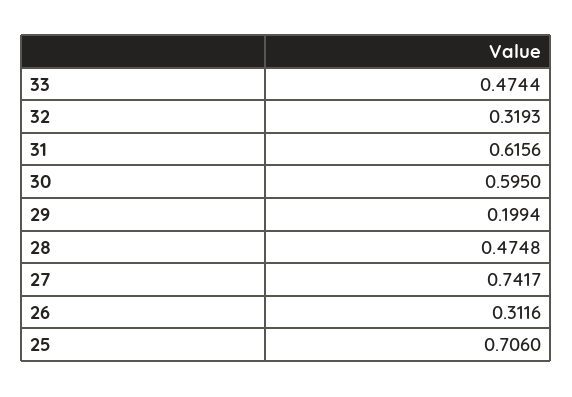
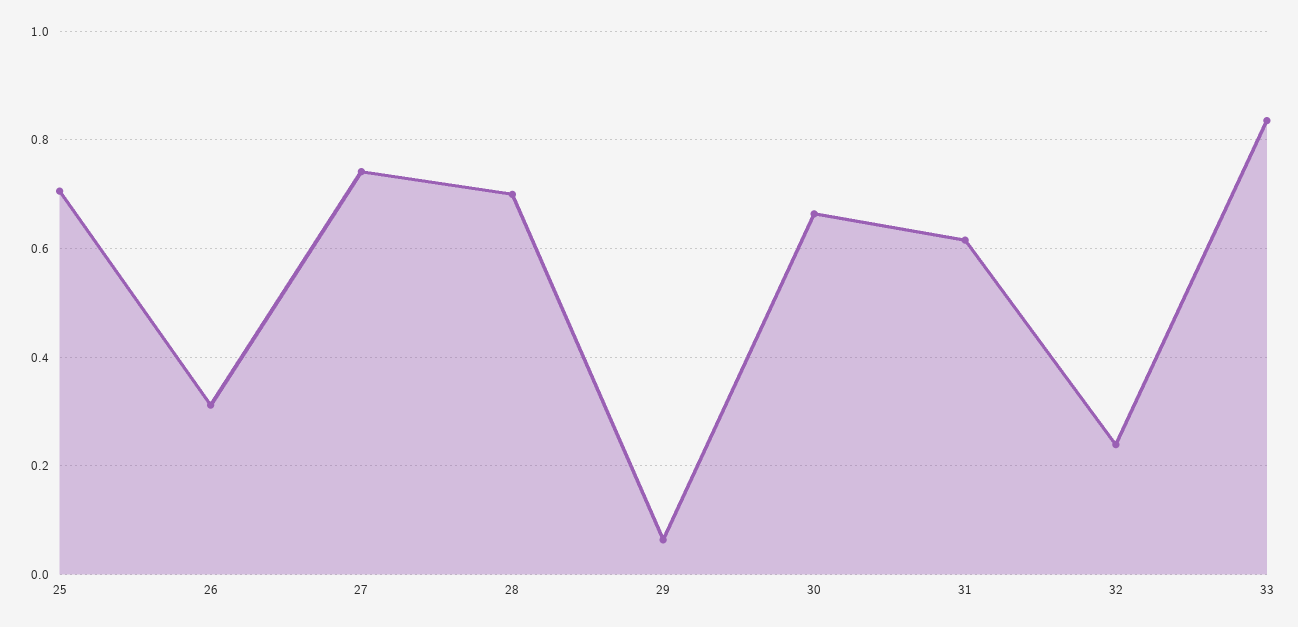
33: 0.4744 -> 0.84
32: 0.3193 -> 0.24
30: 0.595 -> 0.66
29: 0.1994 -> 0.06
28: 0.4748 -> 0.7

